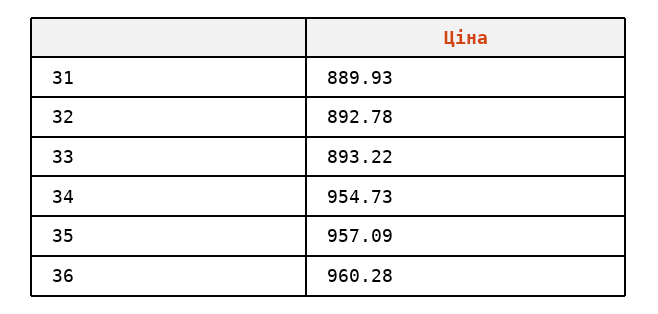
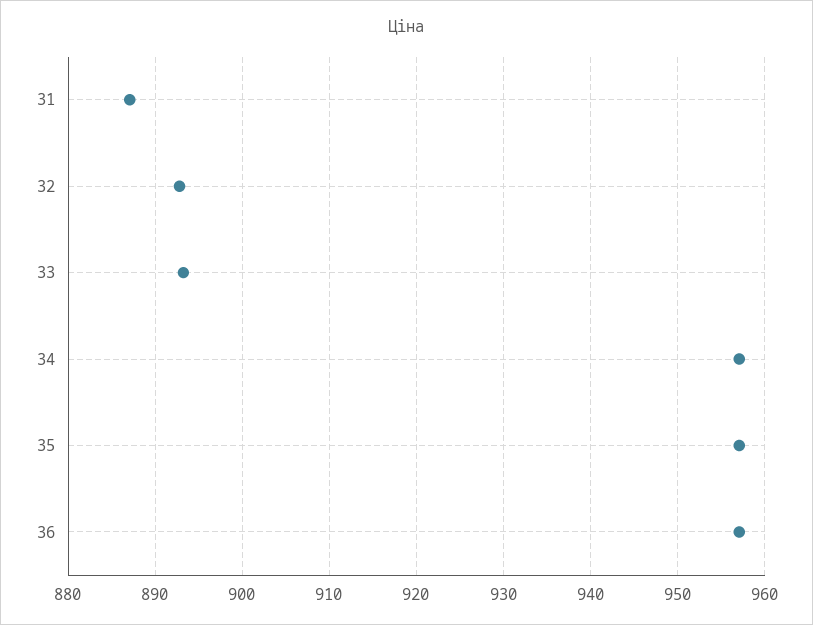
31: 889.93 -> 887
34: 954.73 -> 957
36: 960.28 -> 957

